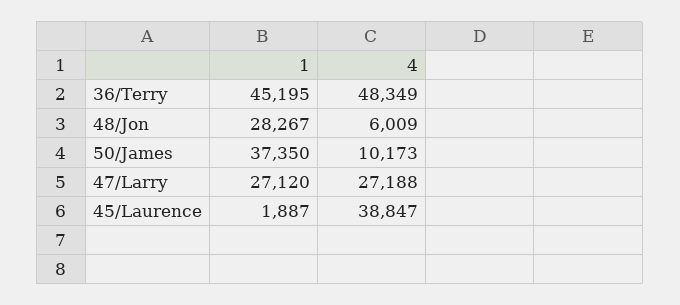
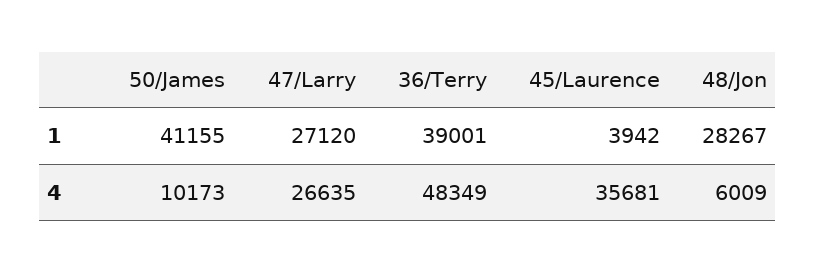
1, 36/Terry: 45195 -> 39001
1, 50/James: 37350 -> 41155
4, 47/Larry: 27188 -> 26635
1, 45/Laurence: 1887 -> 3942
4, 45/Laurence: 38847 -> 35681

